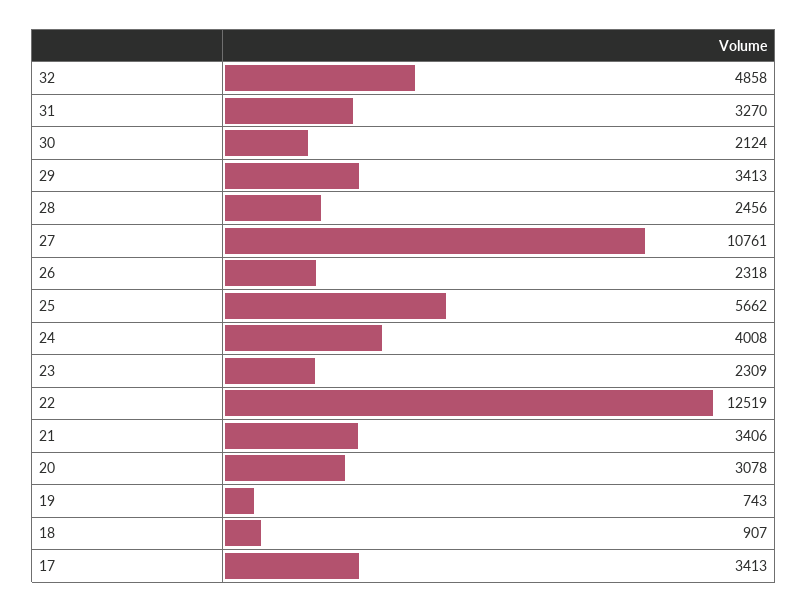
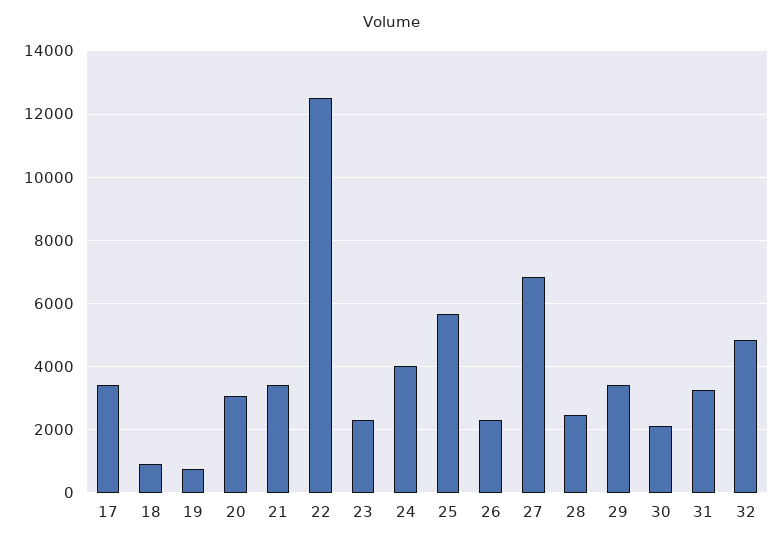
27: 10761 -> 6800

